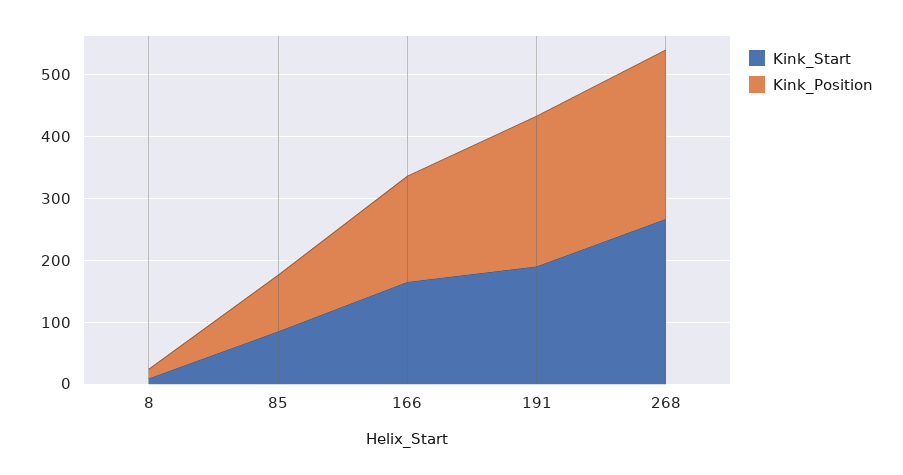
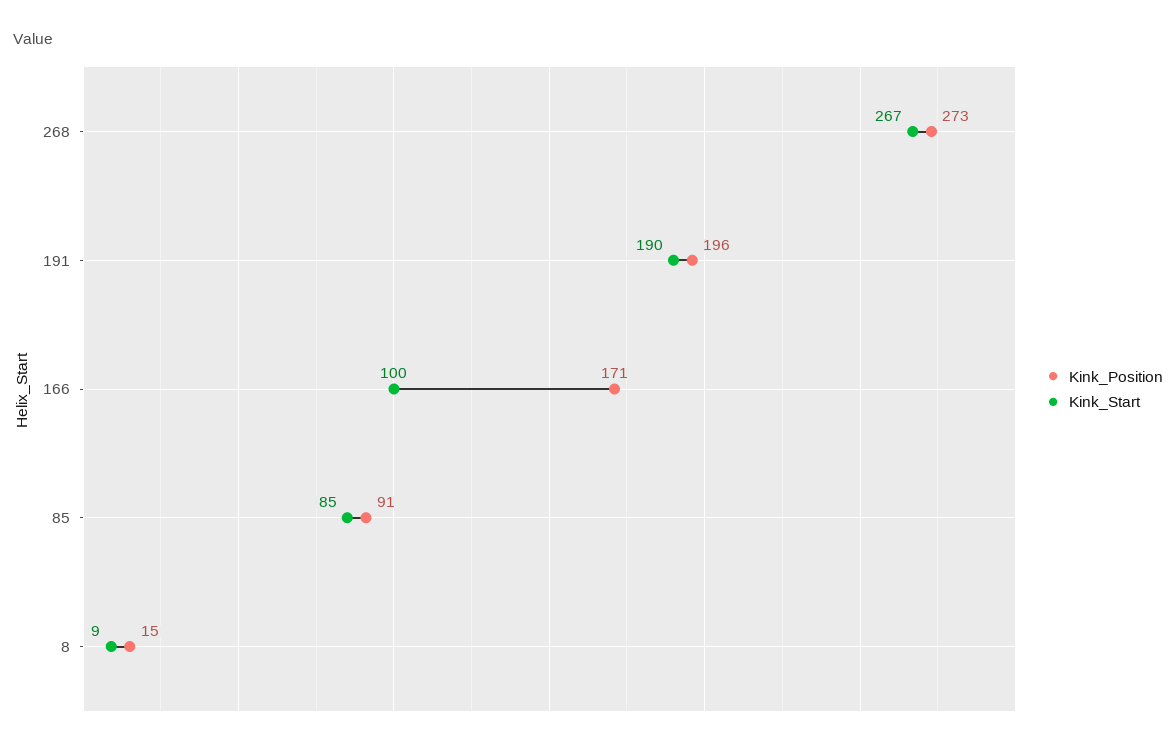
Kink_Start, 166: 160 -> 100
Kink_Position, 191: 240 -> 196

